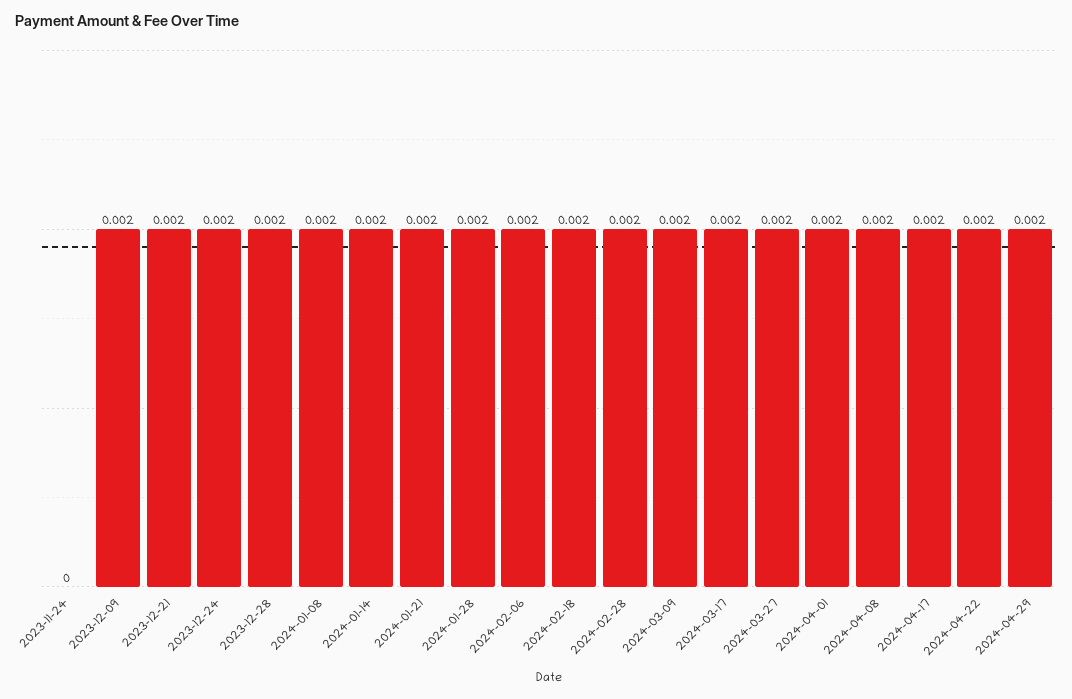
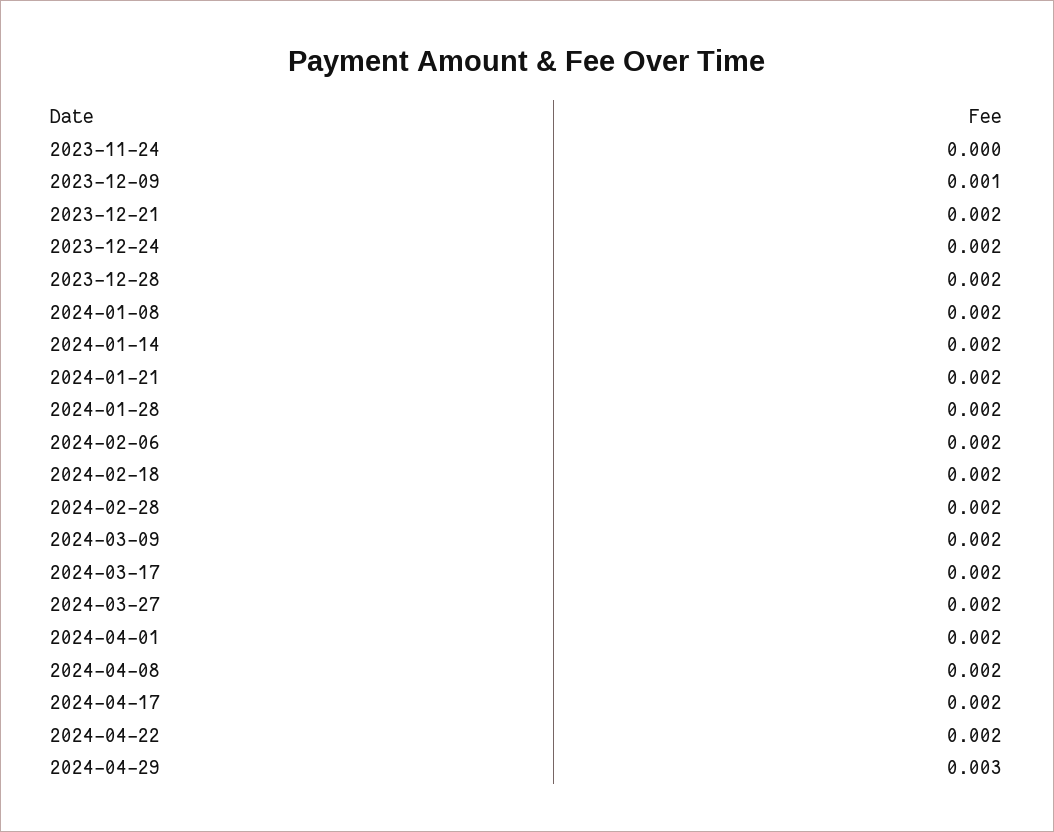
2023-12-09: 0.002 -> 0.001
2024-04-29: 0.002 -> 0.003

